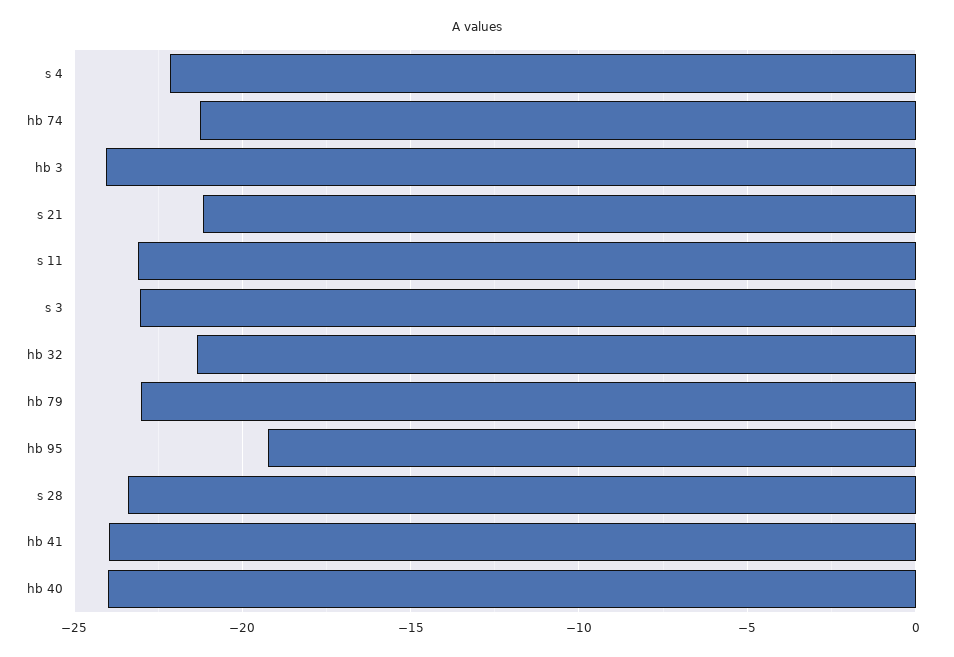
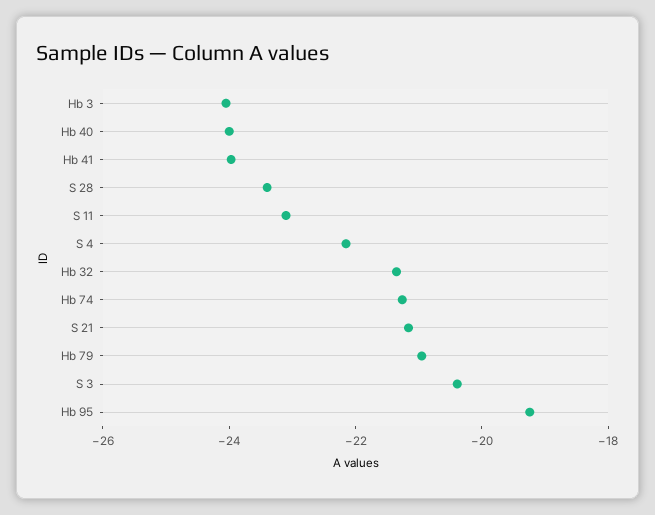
s 3: -23 -> -20.5
hb 79: -23 -> -21

